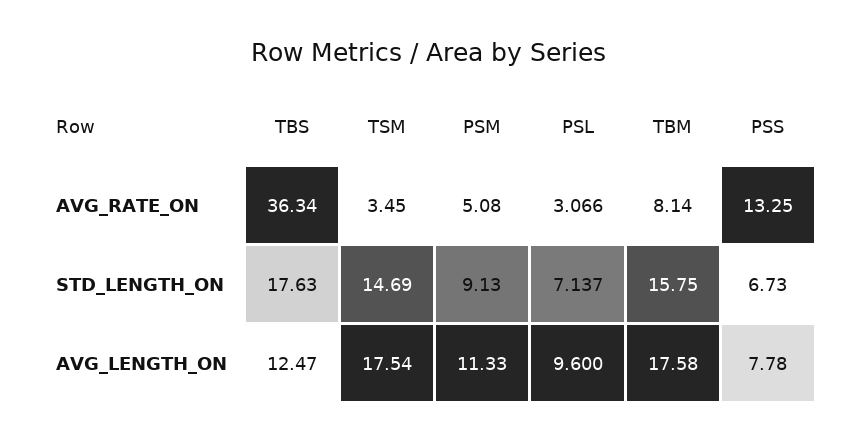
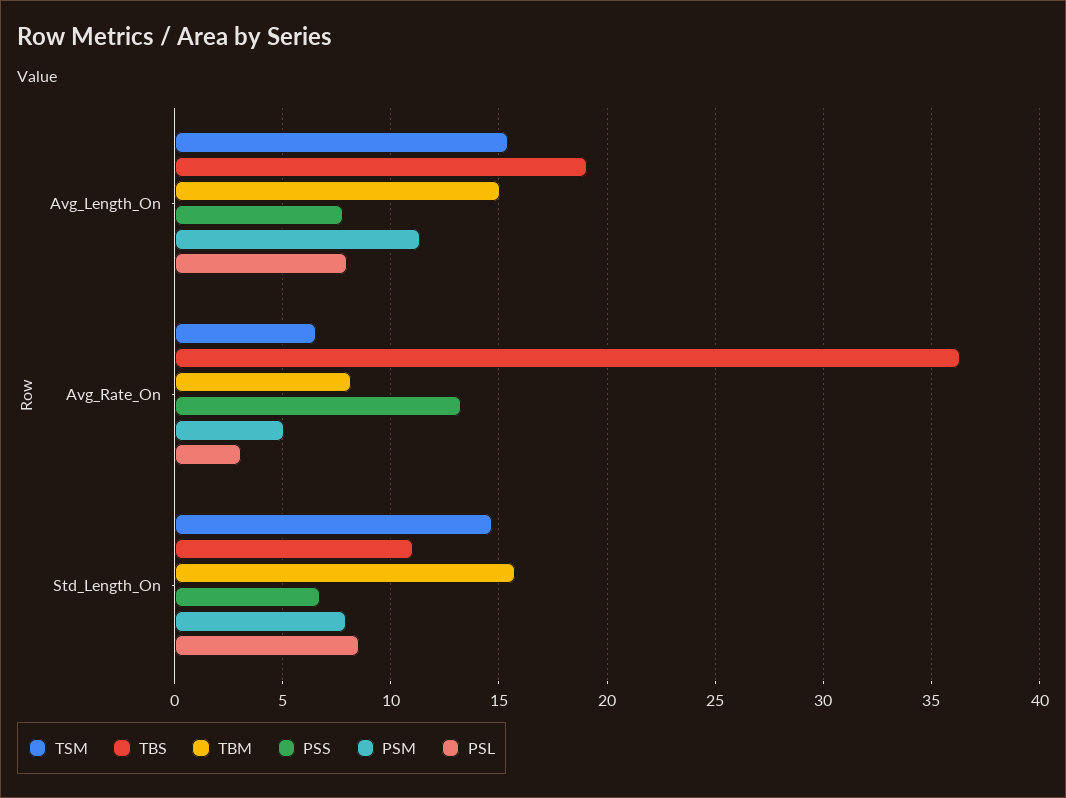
TSM, AVG_RATE_ON: 3.45 -> 6.5
TBS, STD_LENGTH_ON: 17.63 -> 11
PSM, STD_LENGTH_ON: 9.13 -> 8
PSL, STD_LENGTH_ON: 7.137 -> 8.5
TBS, AVG_LENGTH_ON: 12.47 -> 19
TSM, AVG_LENGTH_ON: 17.54 -> 15.5
PSL, AVG_LENGTH_ON: 9.6 -> 8
TBM, AVG_LENGTH_ON: 17.58 -> 15

